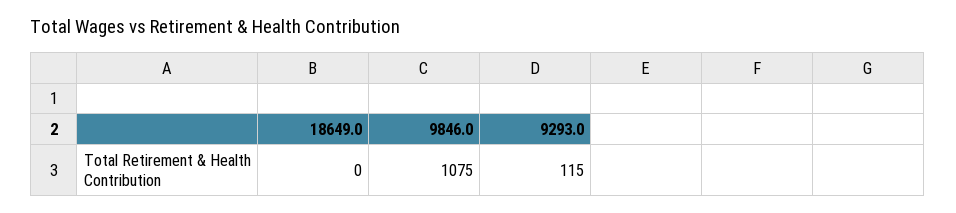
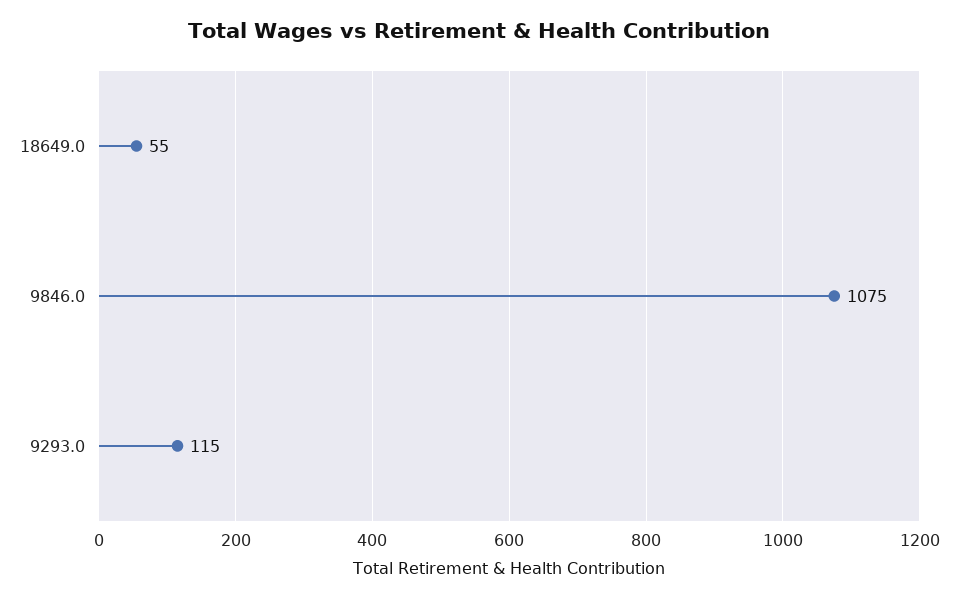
18649.0: 0 -> 55

